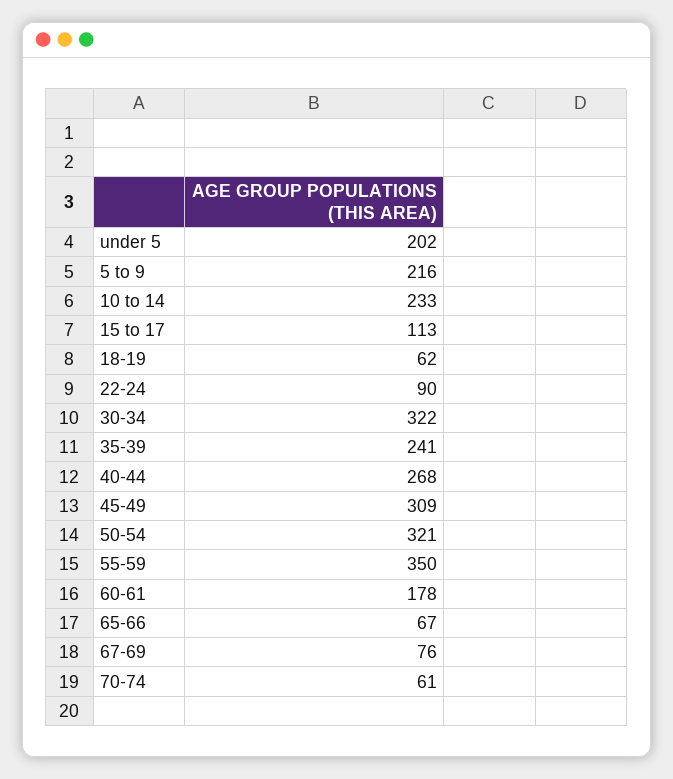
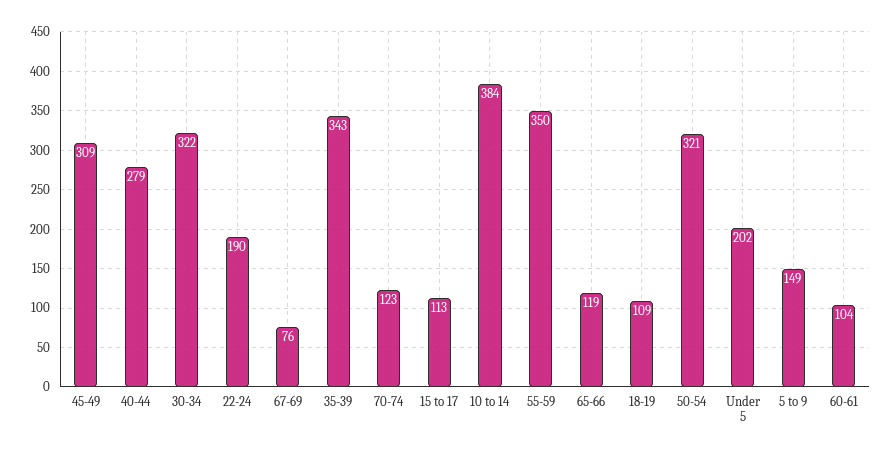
5 to 9: 216 -> 149
10 to 14: 233 -> 384
18-19: 62 -> 109
22-24: 90 -> 190
35-39: 241 -> 343
40-44: 268 -> 279
60-61: 178 -> 104
65-66: 67 -> 119
70-74: 61 -> 123

